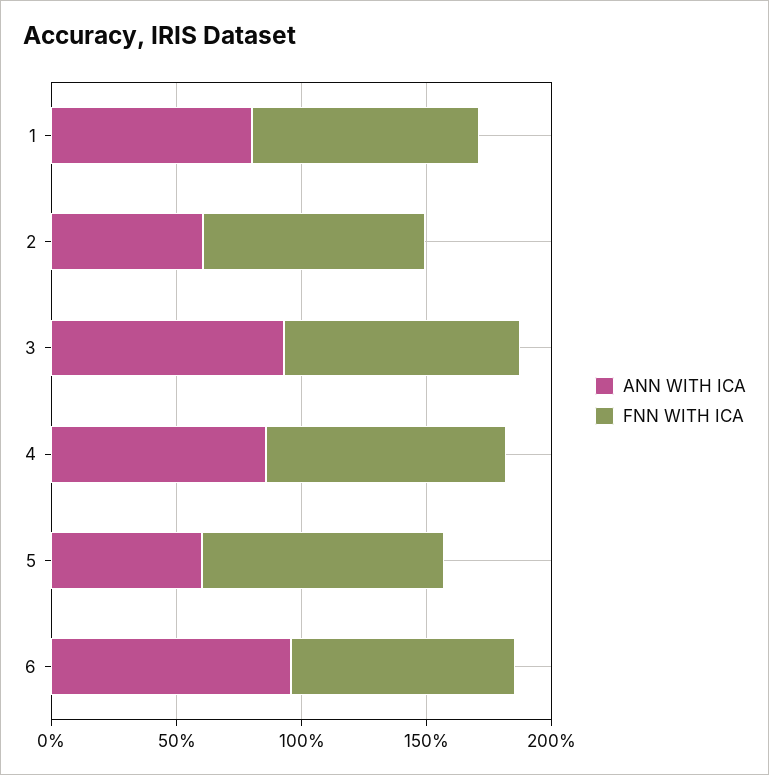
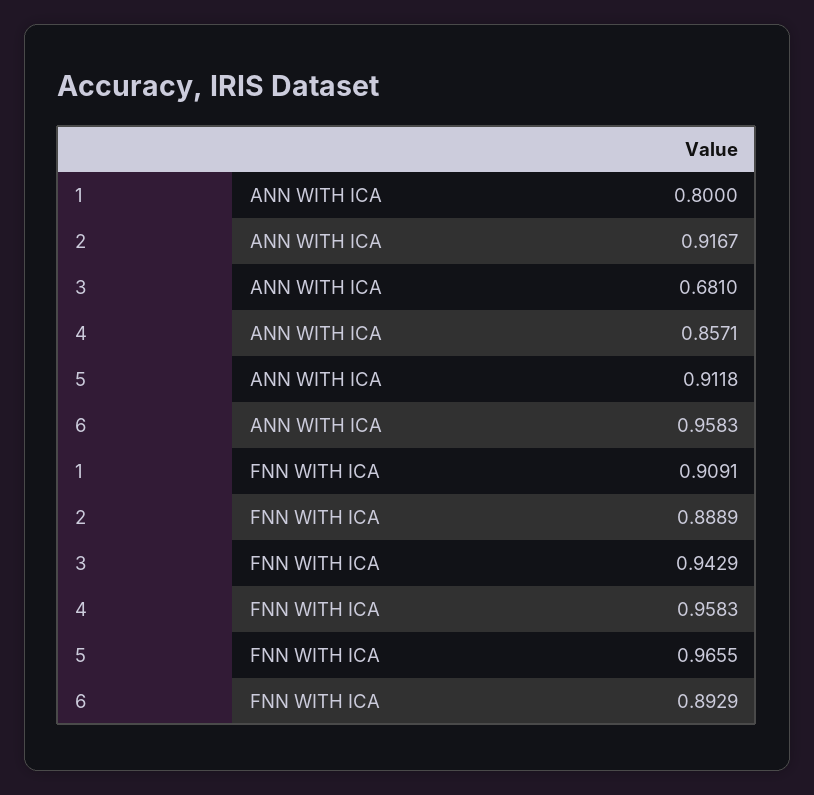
ANN WITH ICA, 2: 0.6 -> 0.9167
ANN WITH ICA, 3: 0.9 -> 0.681
ANN WITH ICA, 5: 0.6 -> 0.9118

